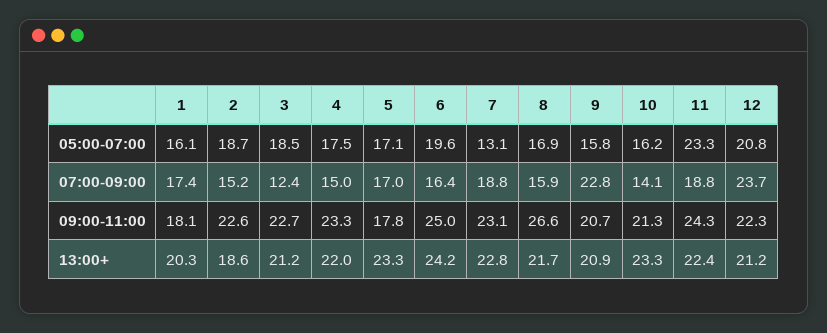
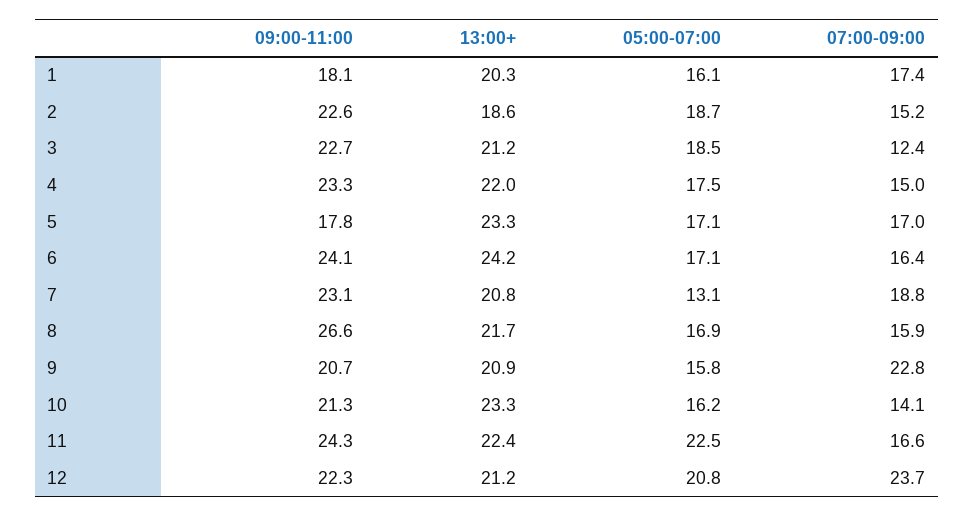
6, 05:00-07:00: 19.6 -> 17.1
11, 05:00-07:00: 23.3 -> 22.5
11, 07:00-09:00: 18.8 -> 16.6
6, 09:00-11:00: 25 -> 24.1
7, 13:00+: 22.8 -> 20.8

